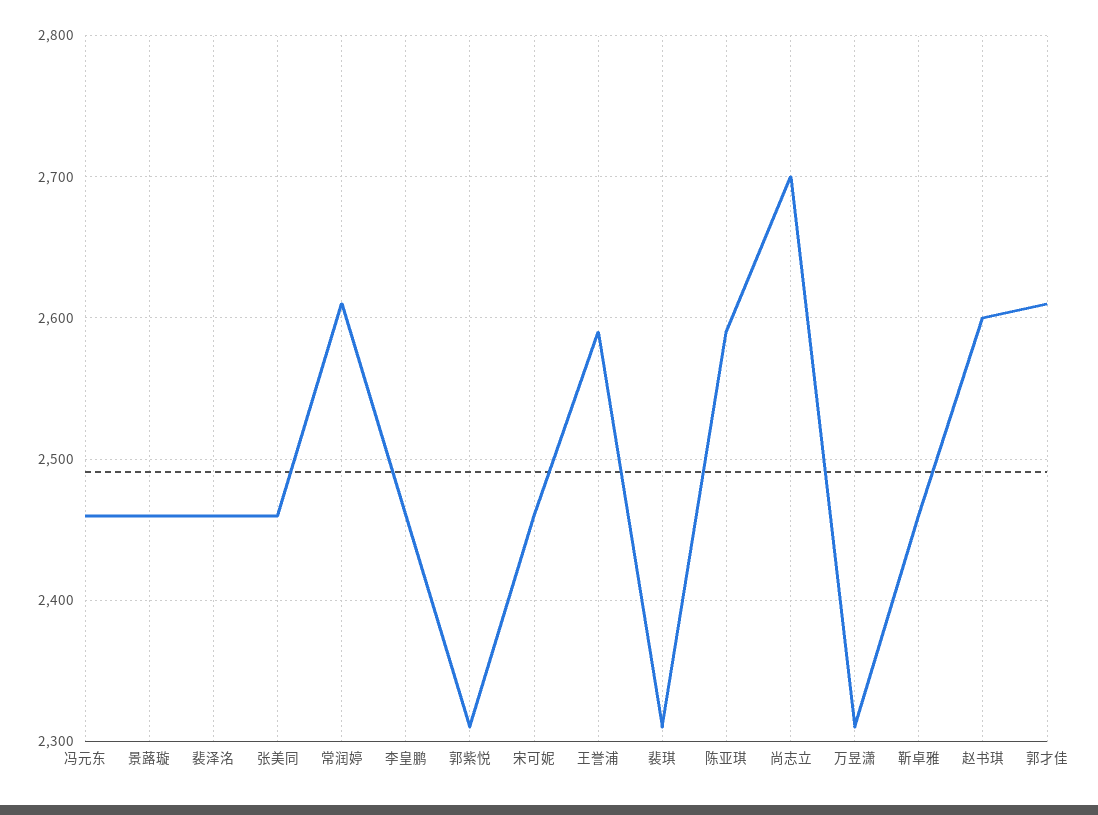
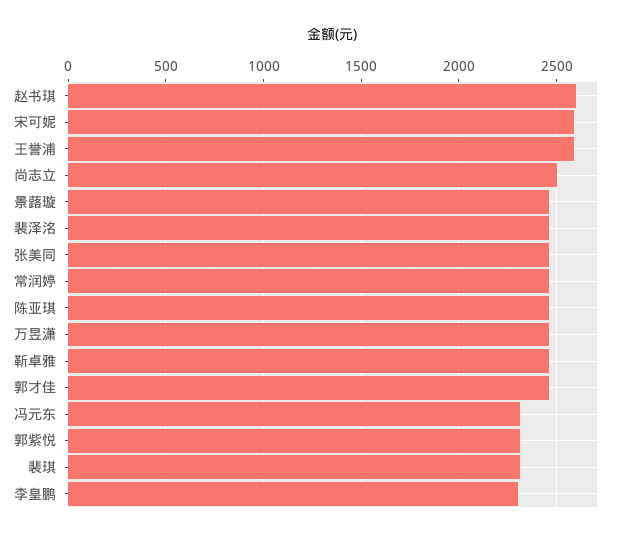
冯元东: 2460 -> 2300
常润婷: 2610 -> 2450
李皇鹏: 2460 -> 2300
宋可妮: 2460 -> 2600
陈亚琪: 2590 -> 2450
尚志立: 2700 -> 2500
万昱潇: 2310 -> 2450
郭才佳: 2610 -> 2450

